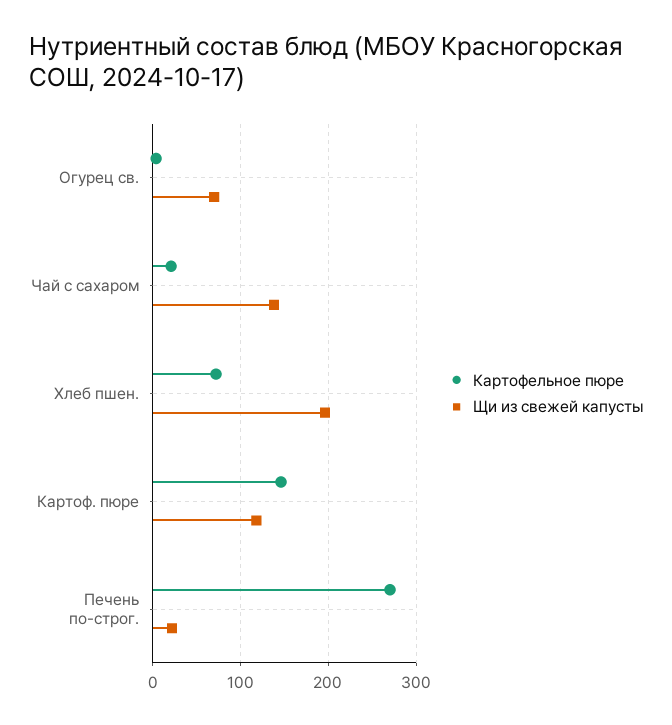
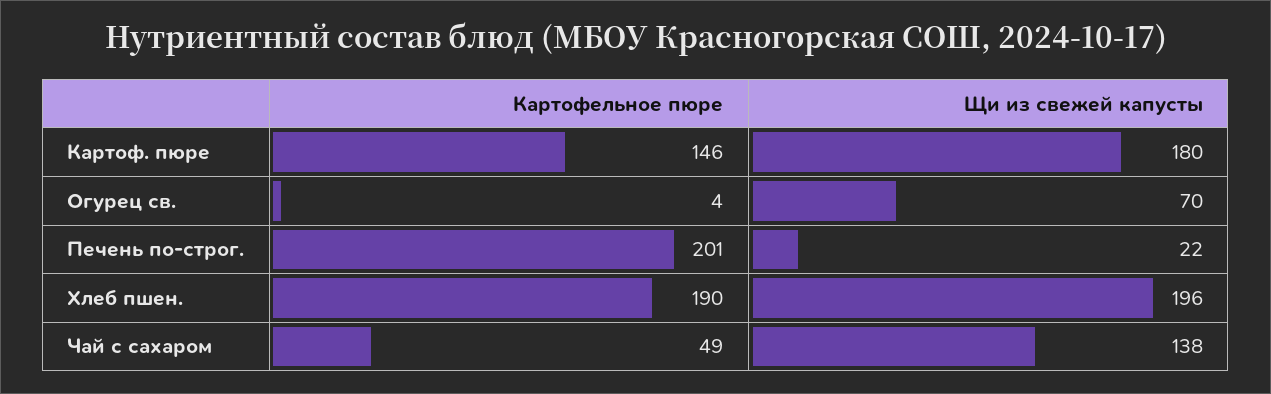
Картофельное пюре, Чай с сахаром: 20 -> 49
Картофельное пюре, Хлеб пшен.: 70 -> 190
Щи из свежей капусты, Картоф. пюре: 120 -> 180
Картофельное пюре, Печень по-строг.: 270 -> 201

